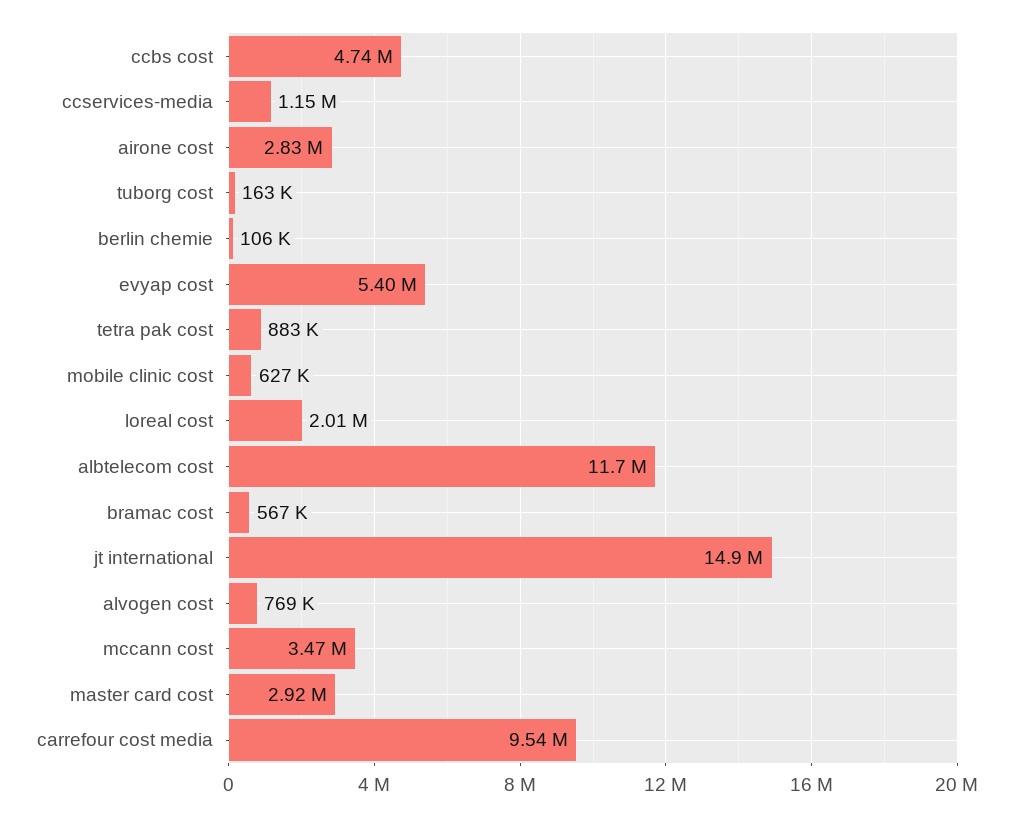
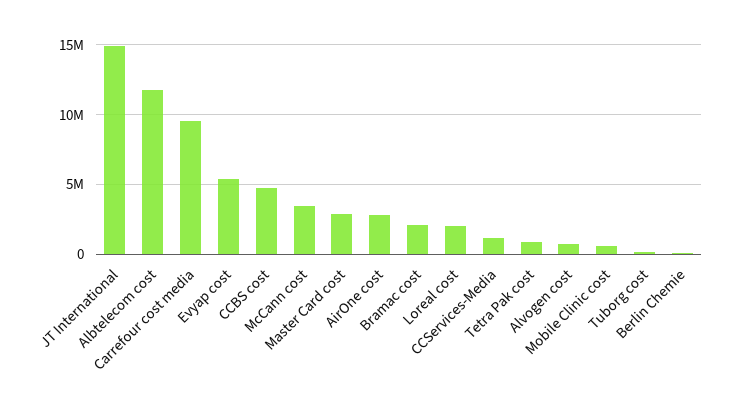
bramac cost: 567000 -> 2000000

